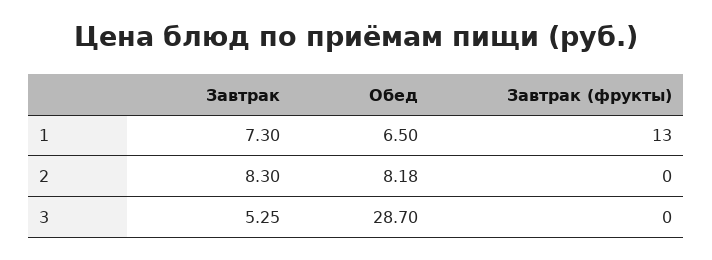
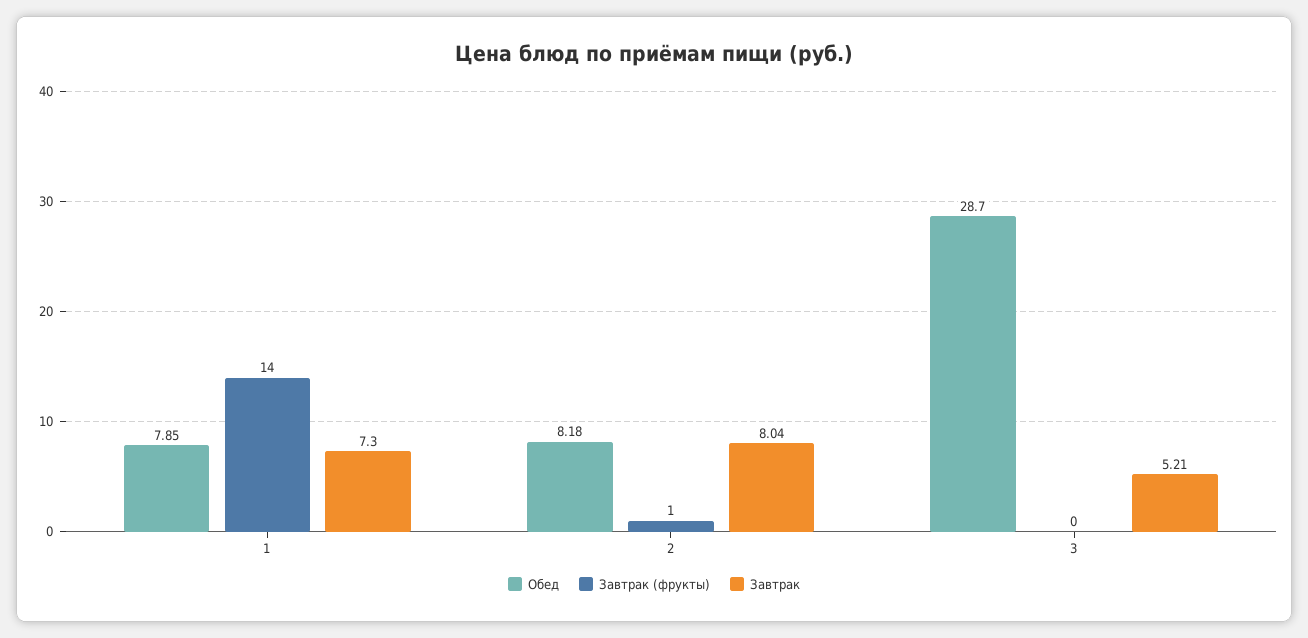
Обед, 1: 6.5 -> 7.85
Завтрак (фрукты), 1: 13 -> 14
Завтрак, 2: 8.3 -> 8.04
Завтрак (фрукты), 2: 0 -> 1
Завтрак, 3: 5.25 -> 5.21

